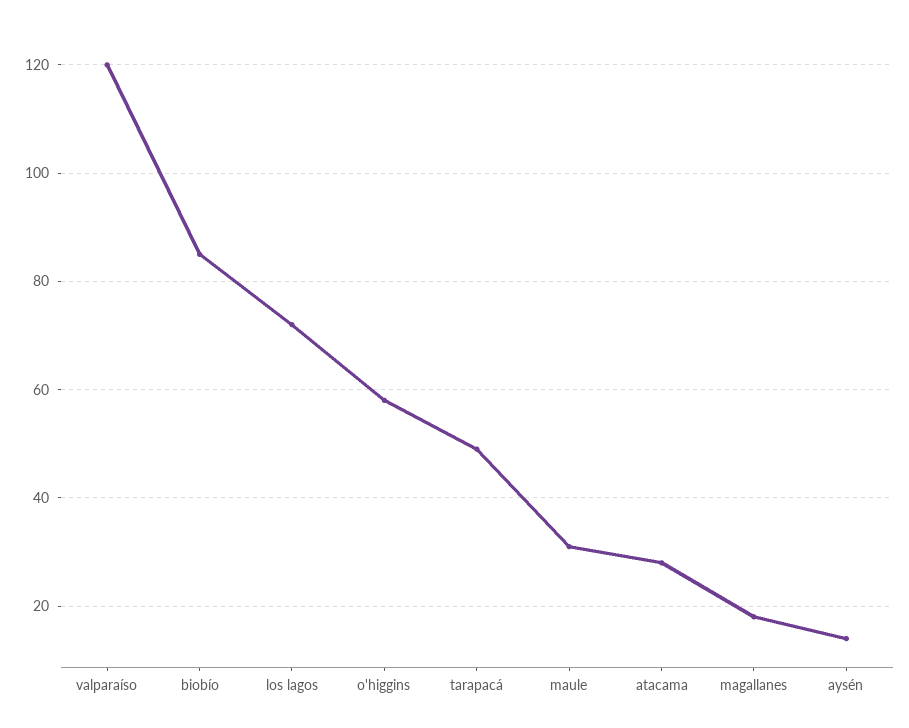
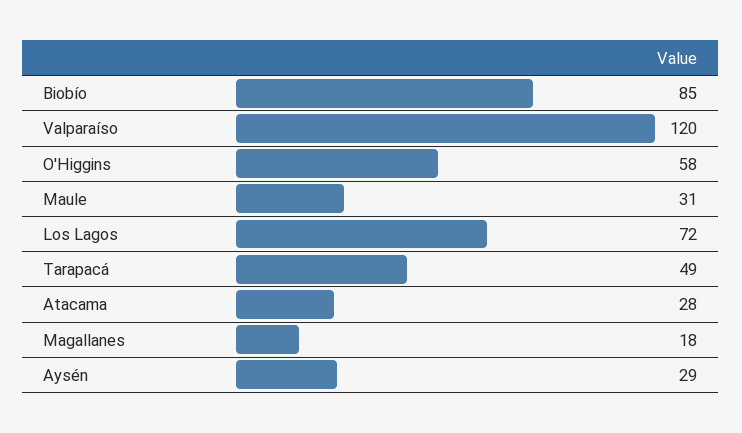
aysén: 15 -> 29

